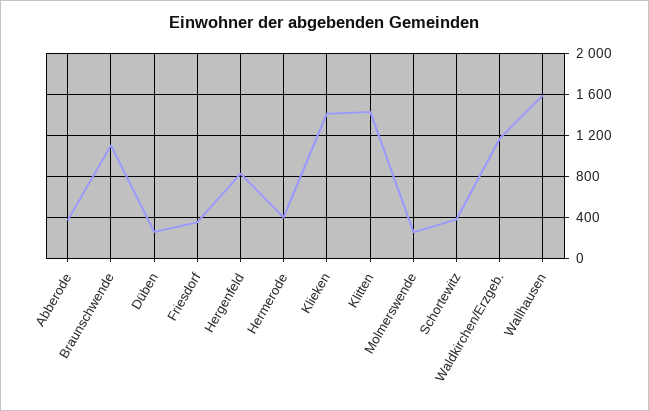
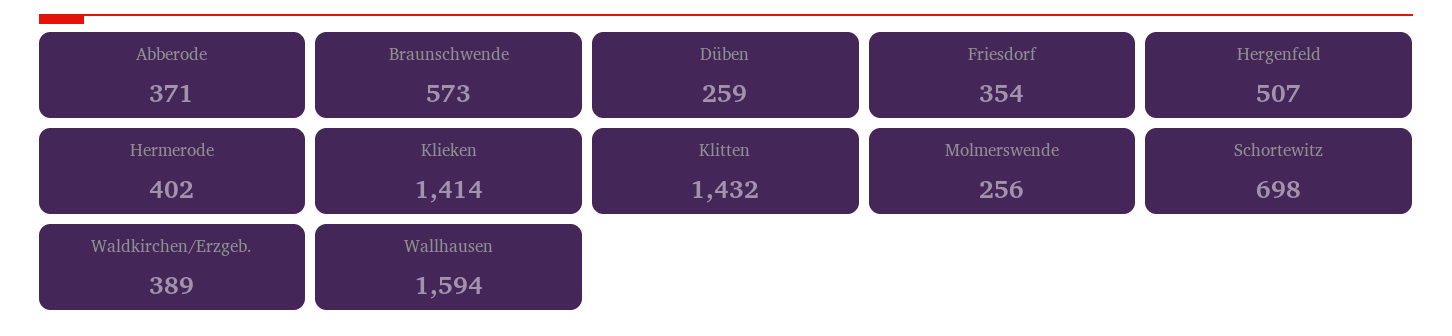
Braunschwende: 1100 -> 573
Hergenfeld: 800 -> 507
Schortewitz: 400 -> 698
Waldkirchen/Erzgeb.: 1200 -> 389

